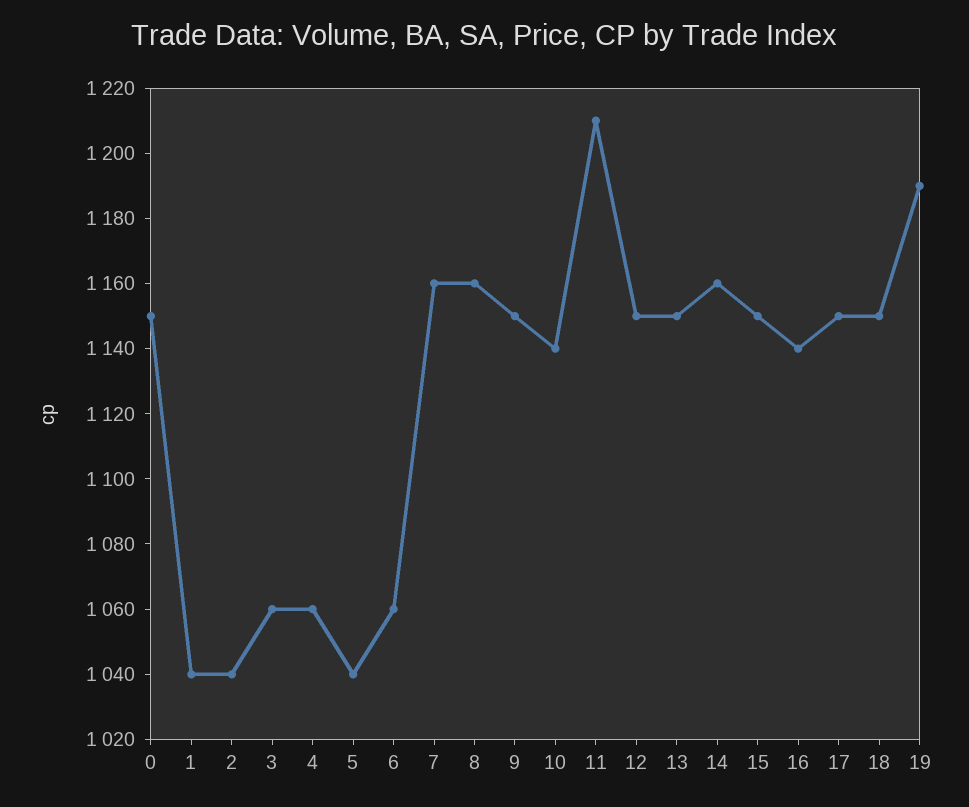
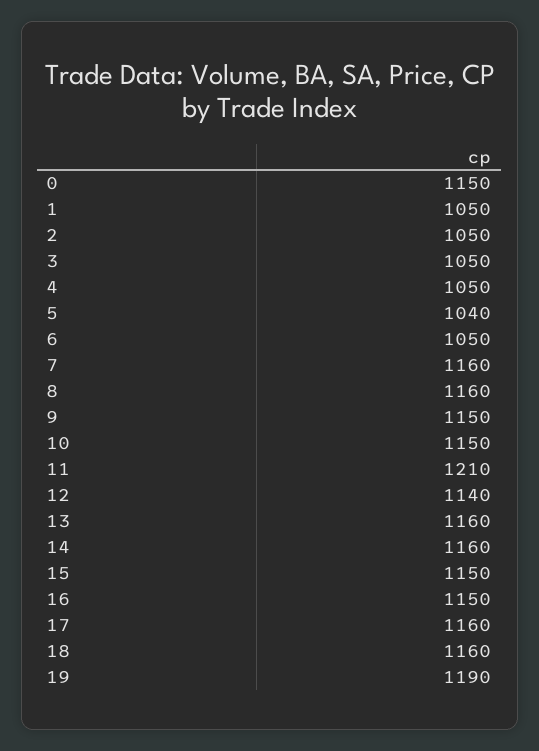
1: 1040 -> 1050
2: 1040 -> 1050
3: 1060 -> 1050
4: 1060 -> 1050
6: 1060 -> 1050
10: 1140 -> 1150
12: 1150 -> 1140
13: 1150 -> 1160
16: 1140 -> 1150
17: 1150 -> 1160
18: 1150 -> 1160

